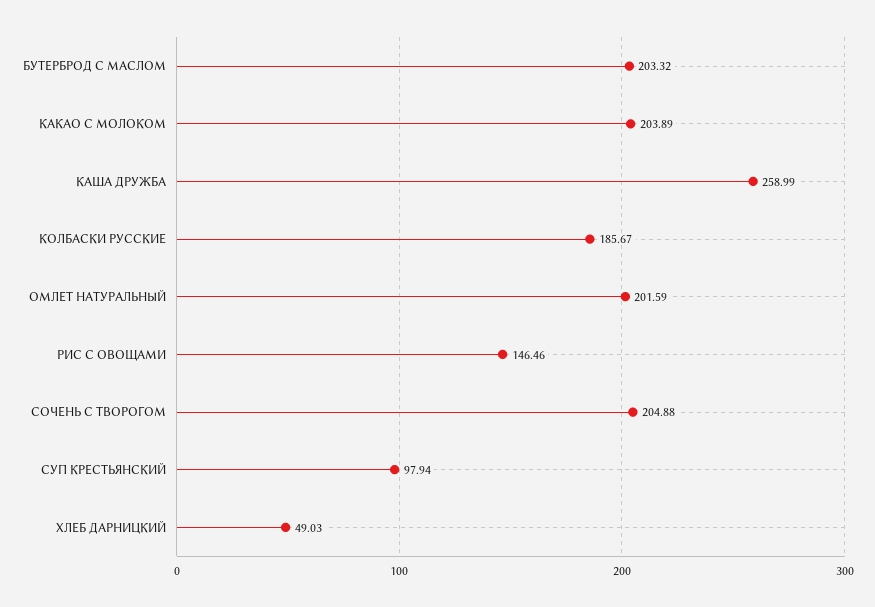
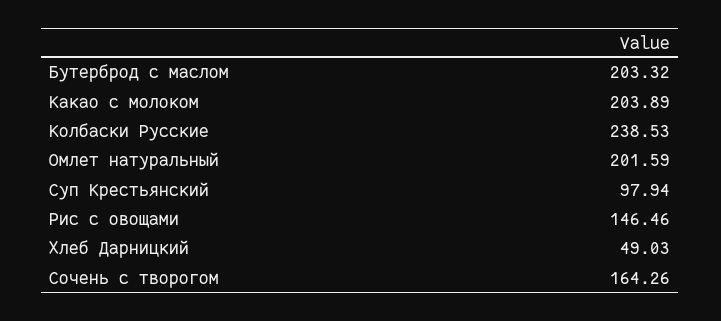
КАША ДРУЖБА: 258.99 -> none
КОЛБАСКИ РУССКИЕ: 185.67 -> 238.53
СОЧЕНЬ С ТВОРОГОМ: 204.88 -> 164.26

